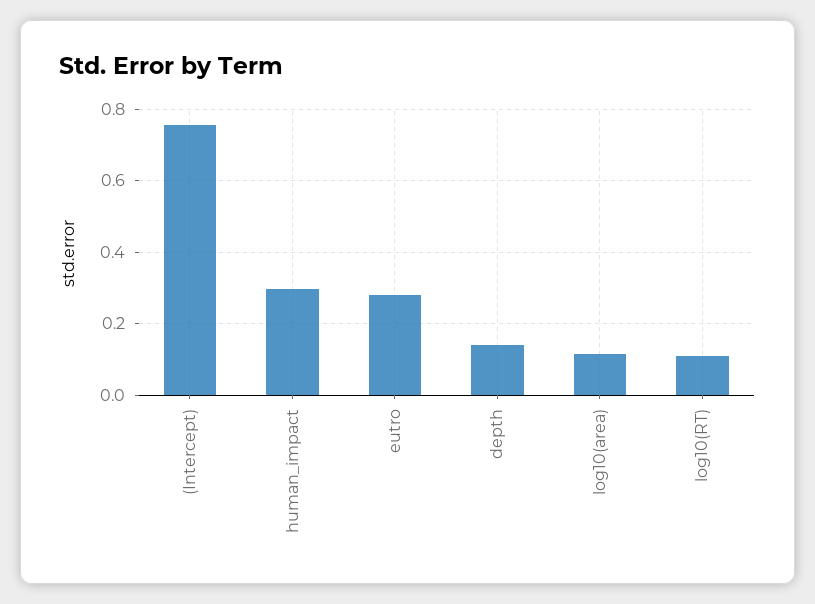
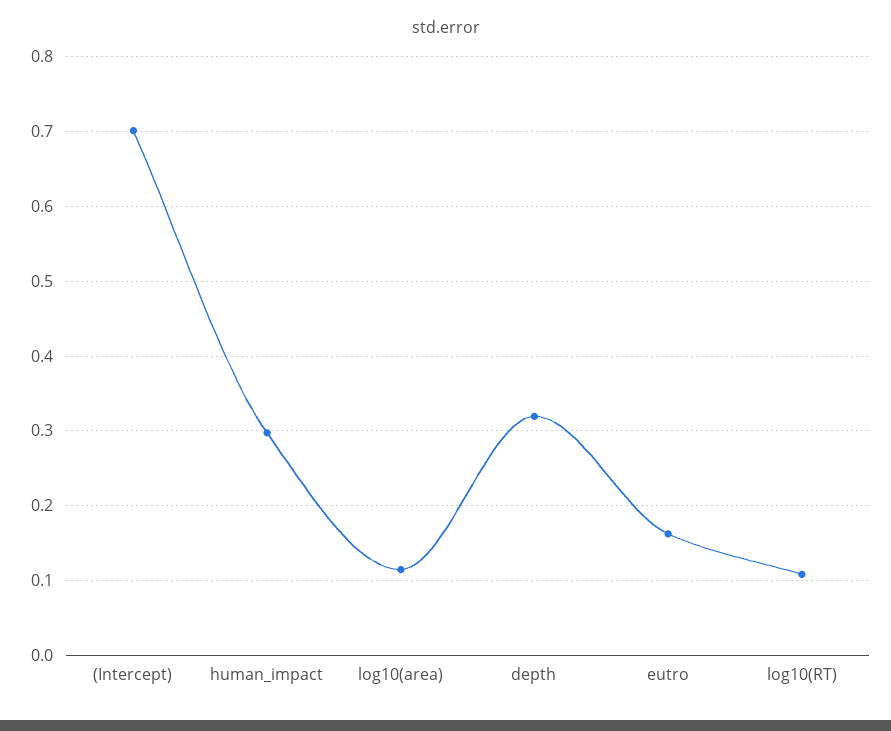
(Intercept): 0.76 -> 0.7
eutro: 0.28 -> 0.16
depth: 0.14 -> 0.32

